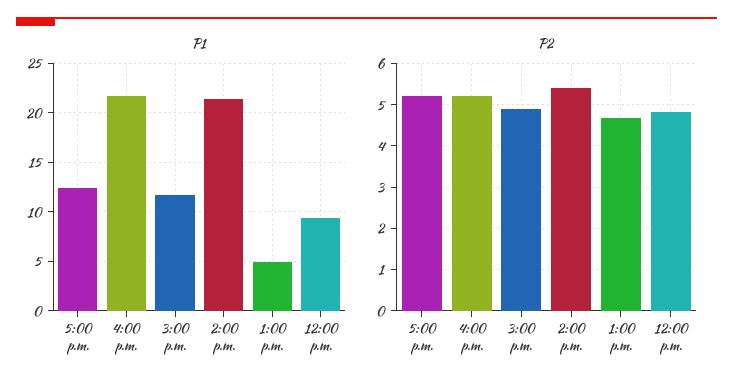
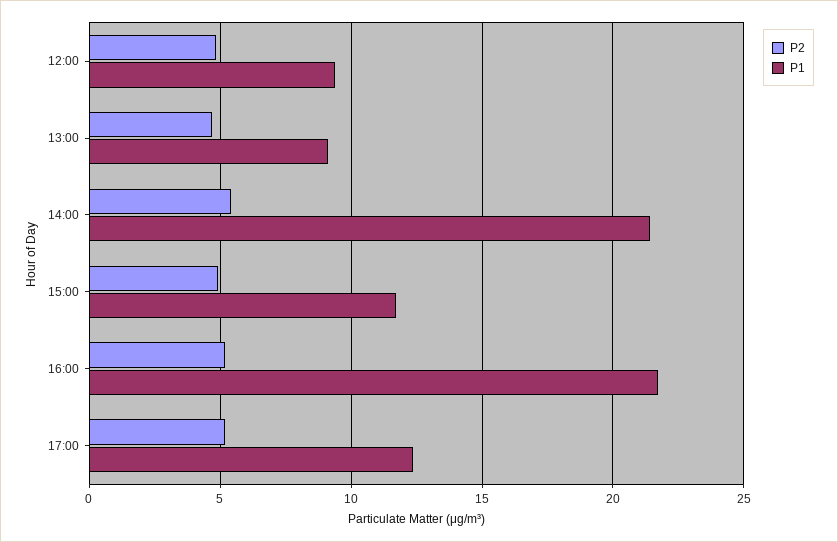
P1, 1:00 p.m.: 5 -> 9

